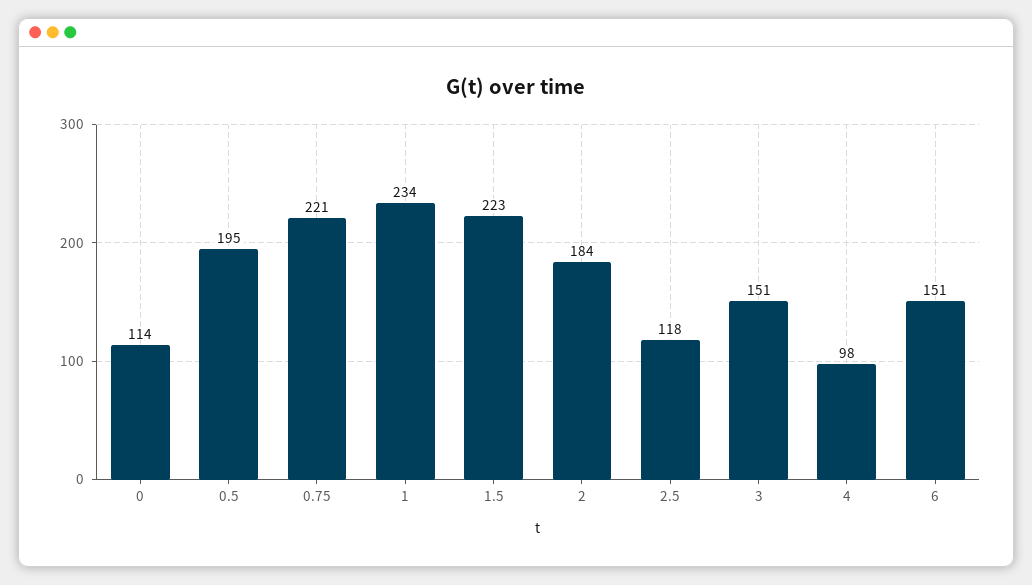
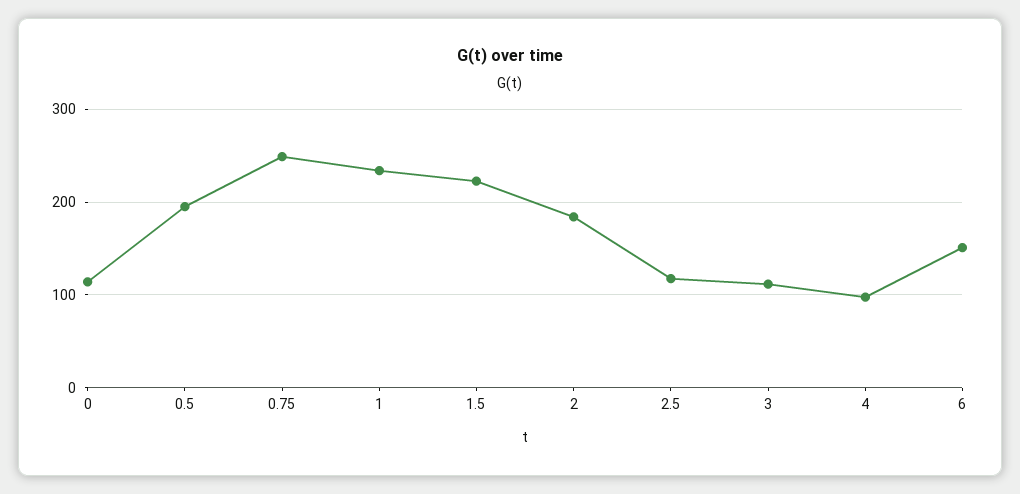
0.75: 221 -> 250
3: 151 -> 110

